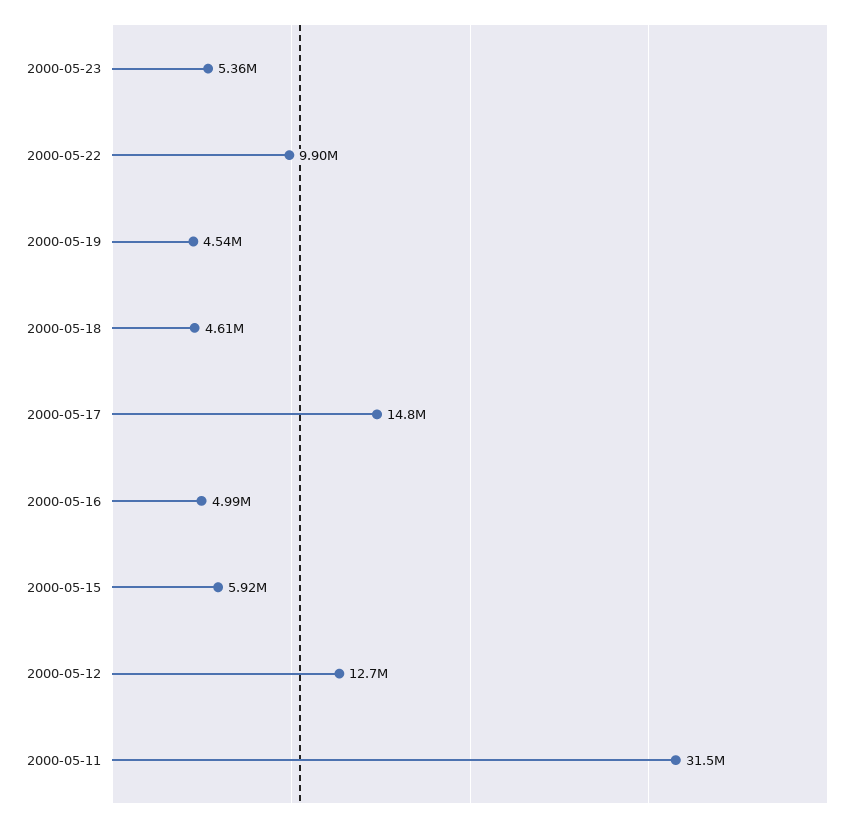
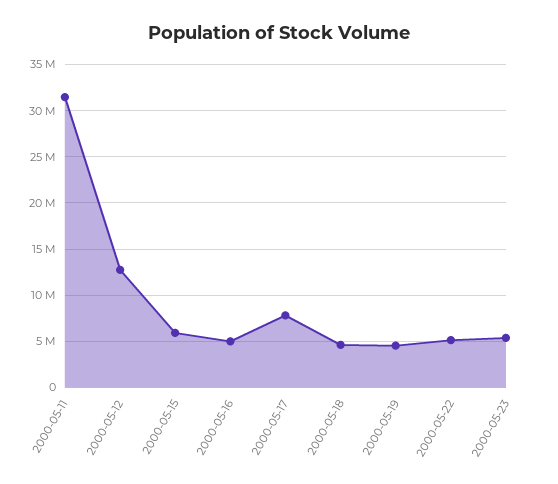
2000-05-22: 9900000 -> 5000000
2000-05-17: 14800000 -> 8000000

